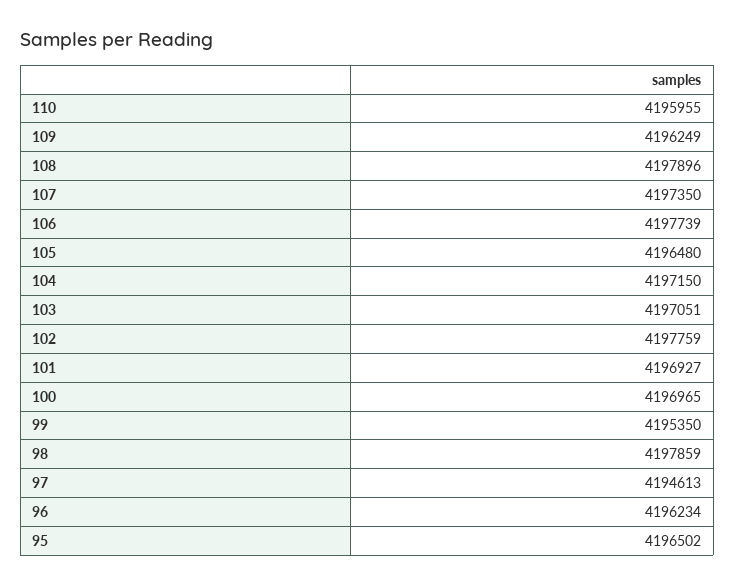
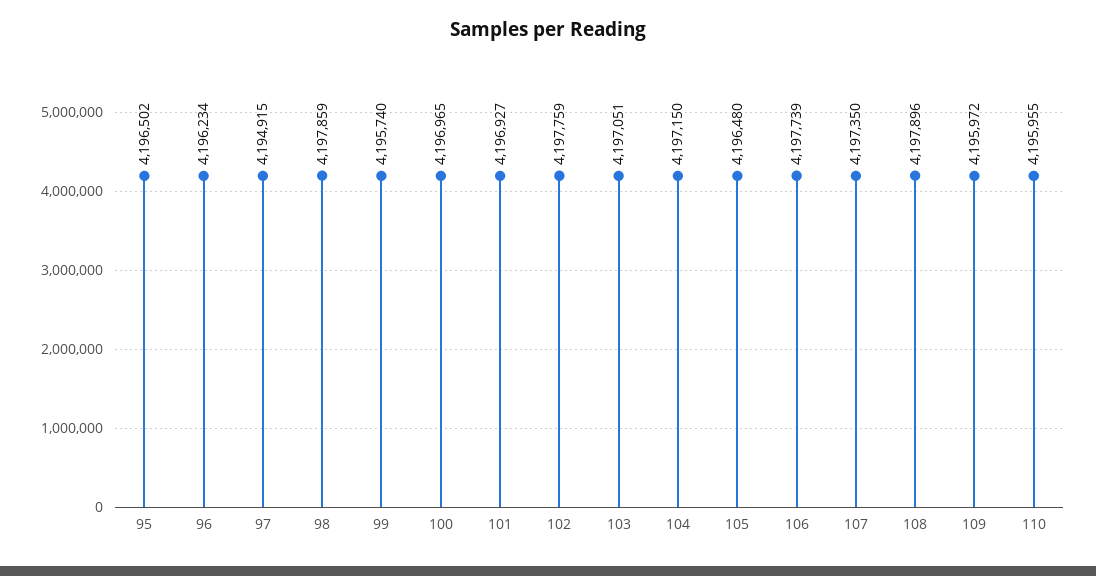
109: 4196249 -> 4195972
99: 4195350 -> 4195740
97: 4194613 -> 4194915

